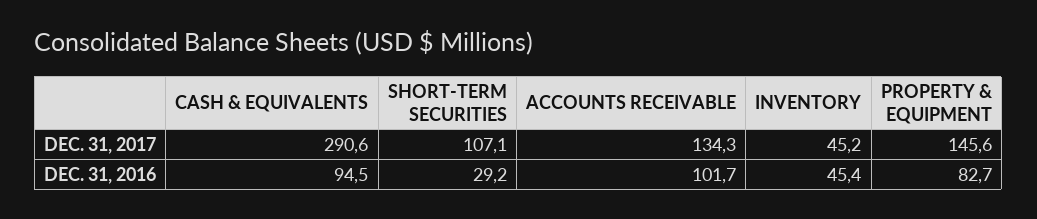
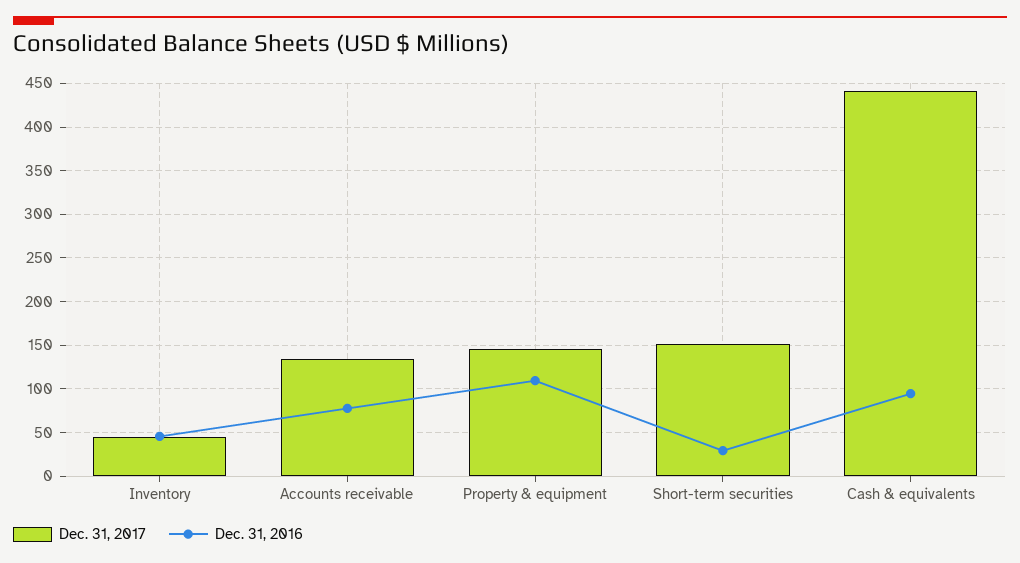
DEC. 31, 2017, CASH & EQUIVALENTS: 290.6 -> 440
DEC. 31, 2017, SHORT-TERM SECURITIES: 107.1 -> 150
DEC. 31, 2016, ACCOUNTS RECEIVABLE: 101.7 -> 80
DEC. 31, 2016, PROPERTY & EQUIPMENT: 82.7 -> 110

